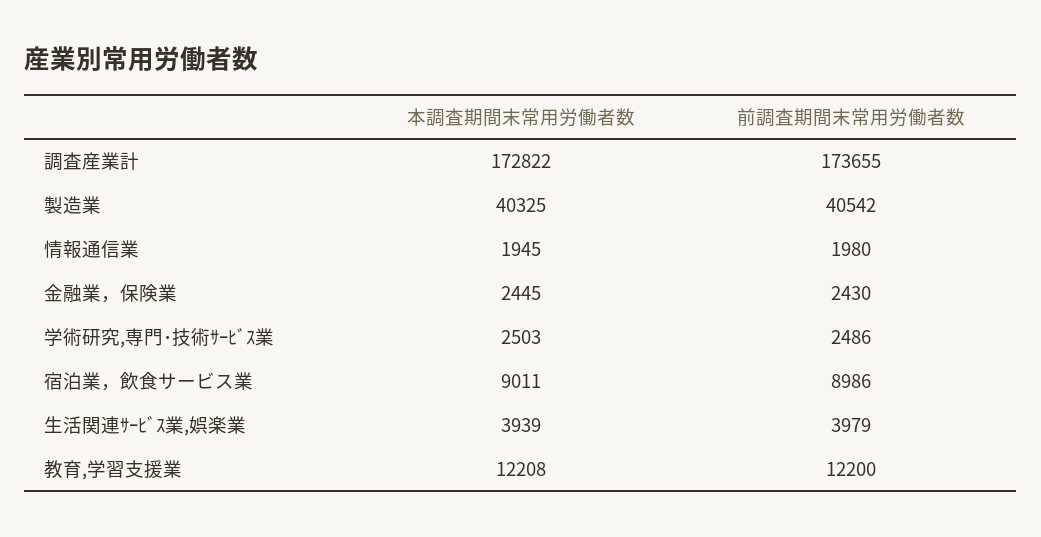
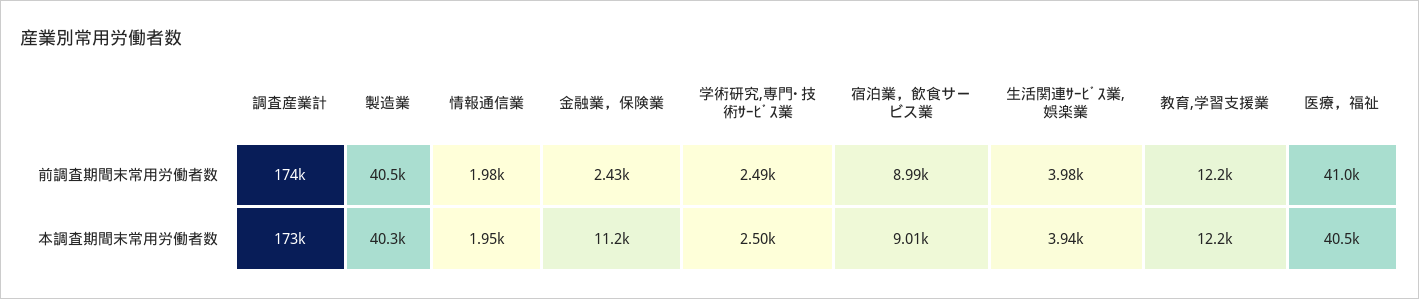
本調査期間末常用労働者数, 金融業，保険業: 2445 -> 11200
前調査期間末常用労働者数, 医療，福祉: none -> 41000
本調査期間末常用労働者数, 医療，福祉: none -> 40500

